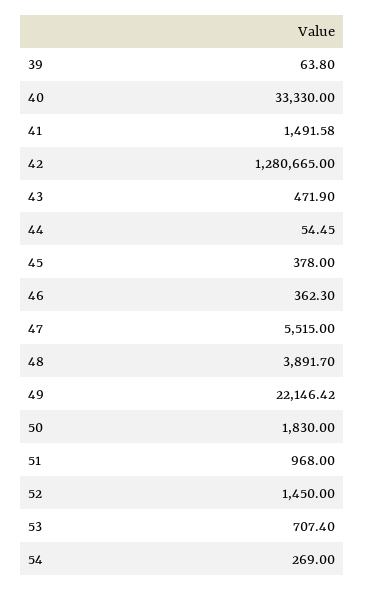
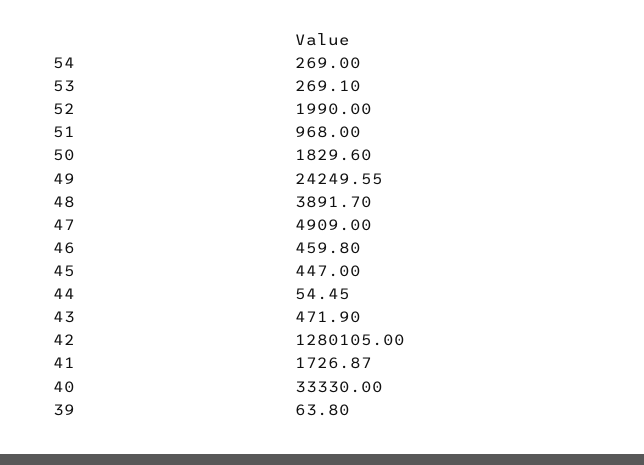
41: 1491.58 -> 1726.87
42: 1280665 -> 1280105
45: 378 -> 447
46: 362.3 -> 459.8
47: 5515 -> 4909
49: 22146.42 -> 24249.55
50: 1830 -> 1829.6
52: 1450 -> 1990
53: 707.4 -> 269.1

